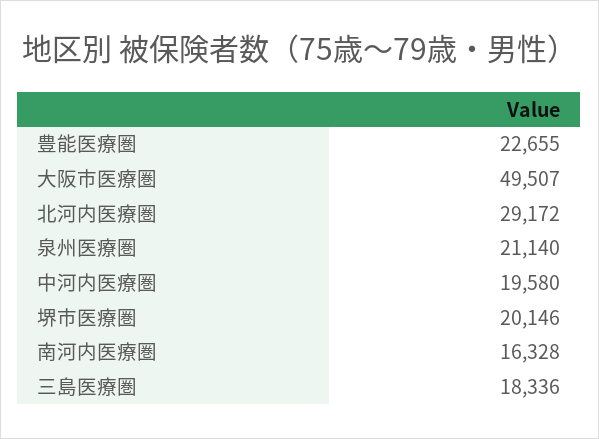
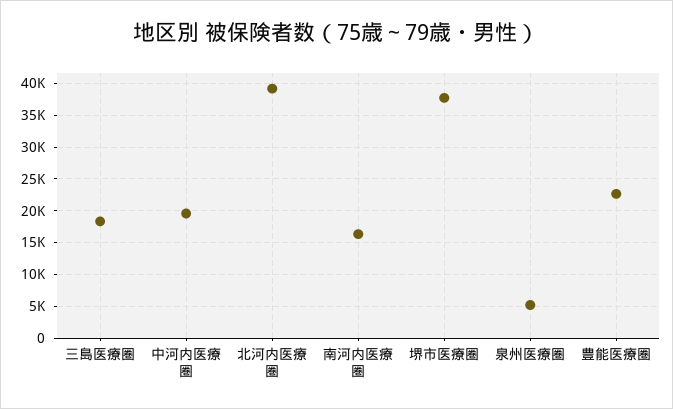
大阪市医療圏: 49507 -> none
北河内医療圏: 29172 -> 39000
泉州医療圏: 21140 -> 5000
堺市医療圏: 20146 -> 38000

